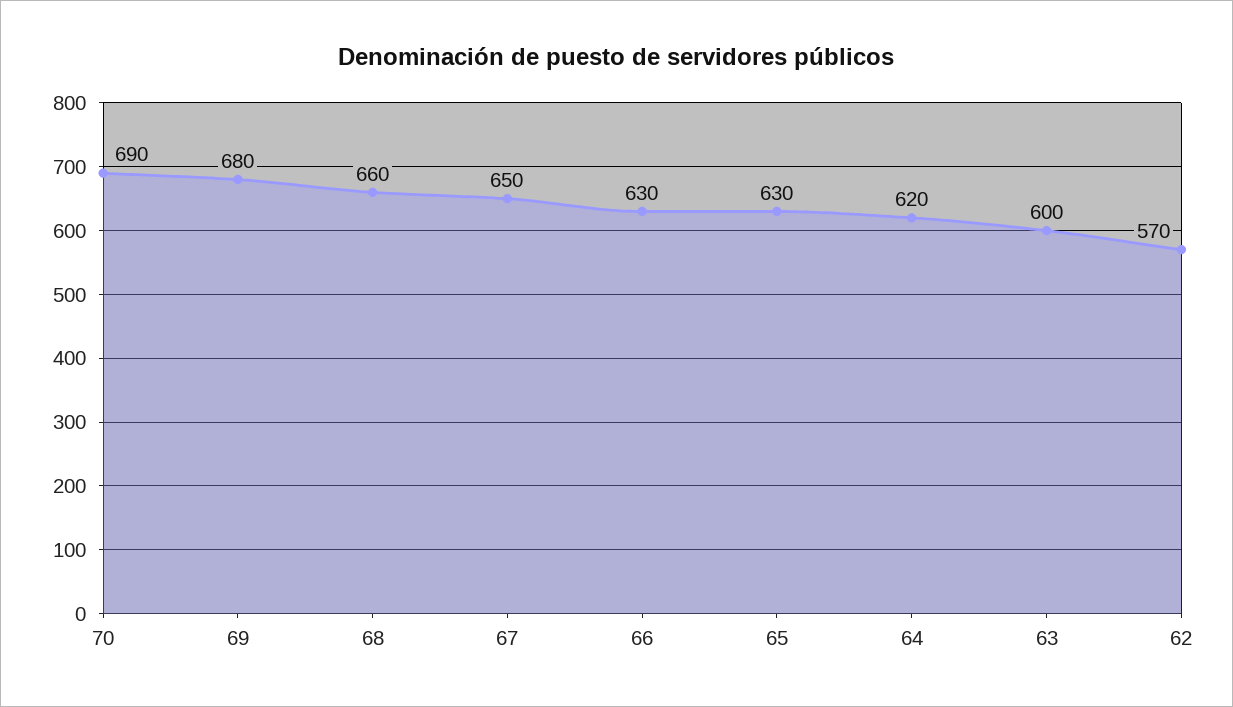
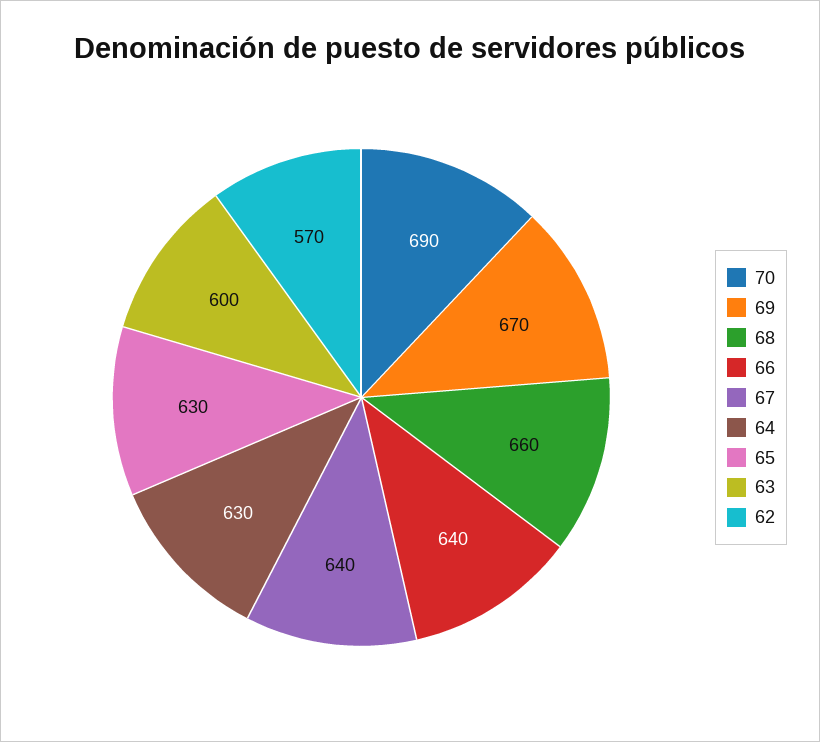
69: 680 -> 670
67: 650 -> 640
66: 630 -> 640
64: 620 -> 630

